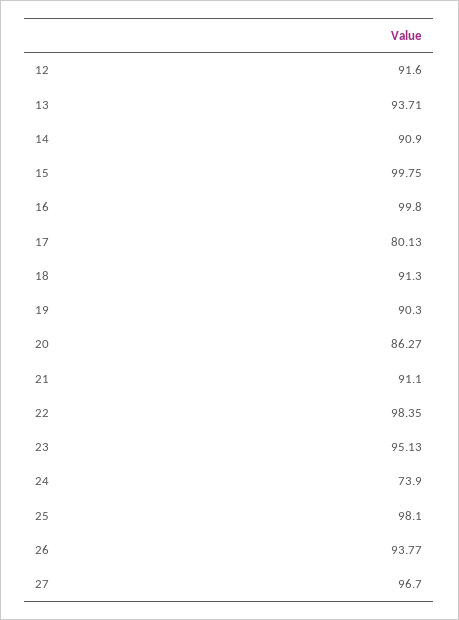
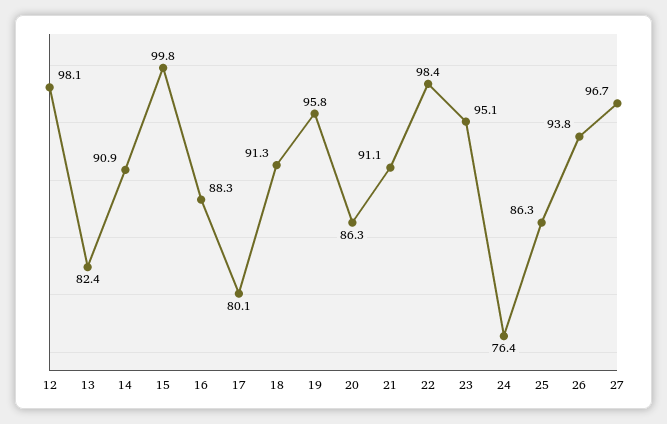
12: 91.6 -> 98.1
13: 93.71 -> 82.4
16: 99.8 -> 88.3
19: 90.3 -> 95.8
24: 73.9 -> 76.4
25: 98.1 -> 86.3

